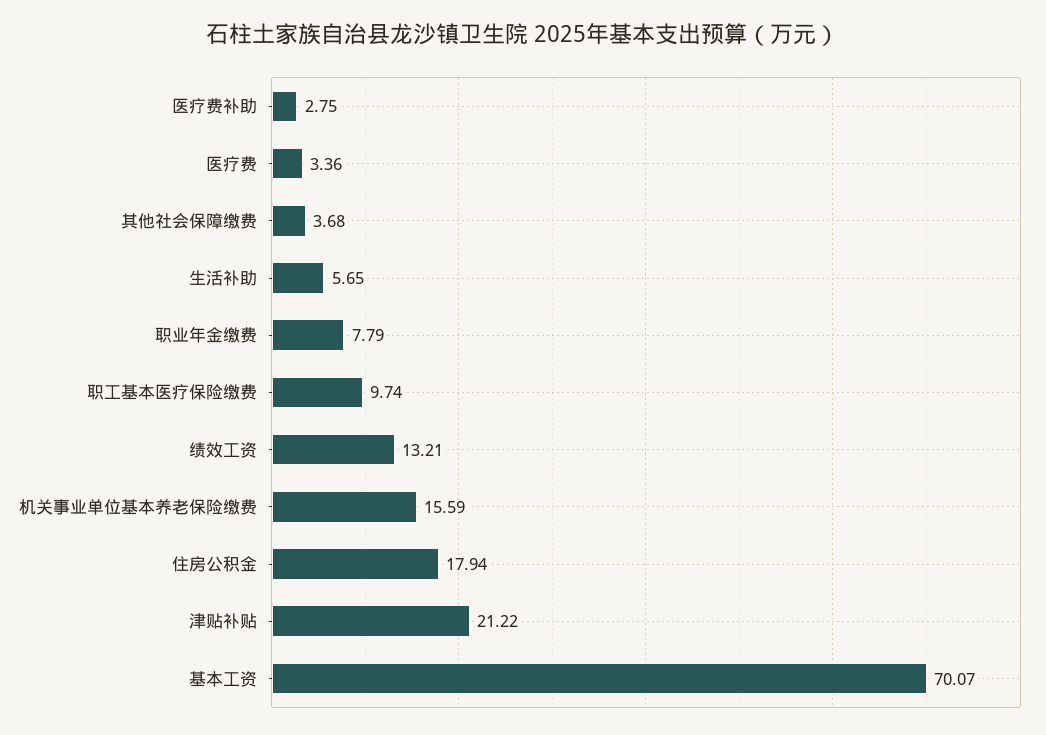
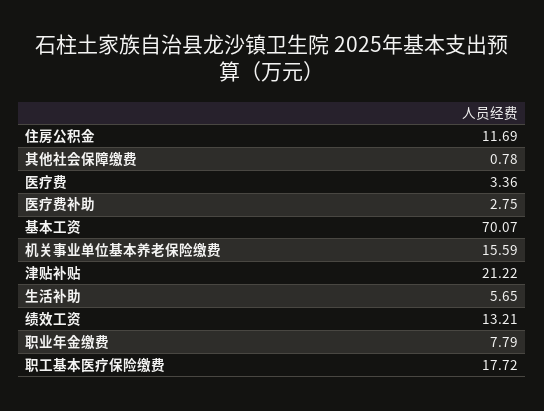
其他社会保障缴费: 3.68 -> 0.78
职工基本医疗保险缴费: 9.74 -> 17.72
住房公积金: 17.94 -> 11.69

